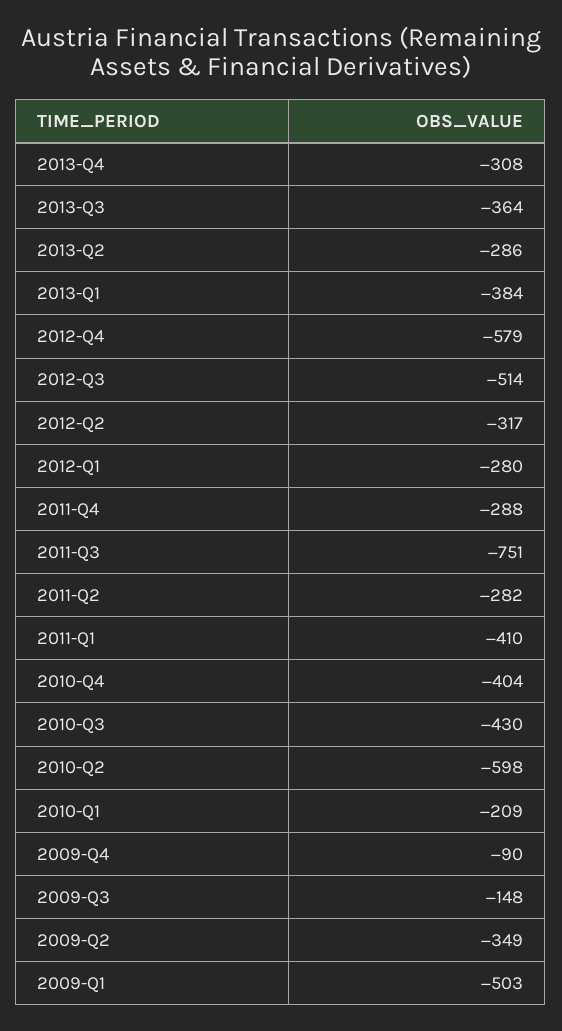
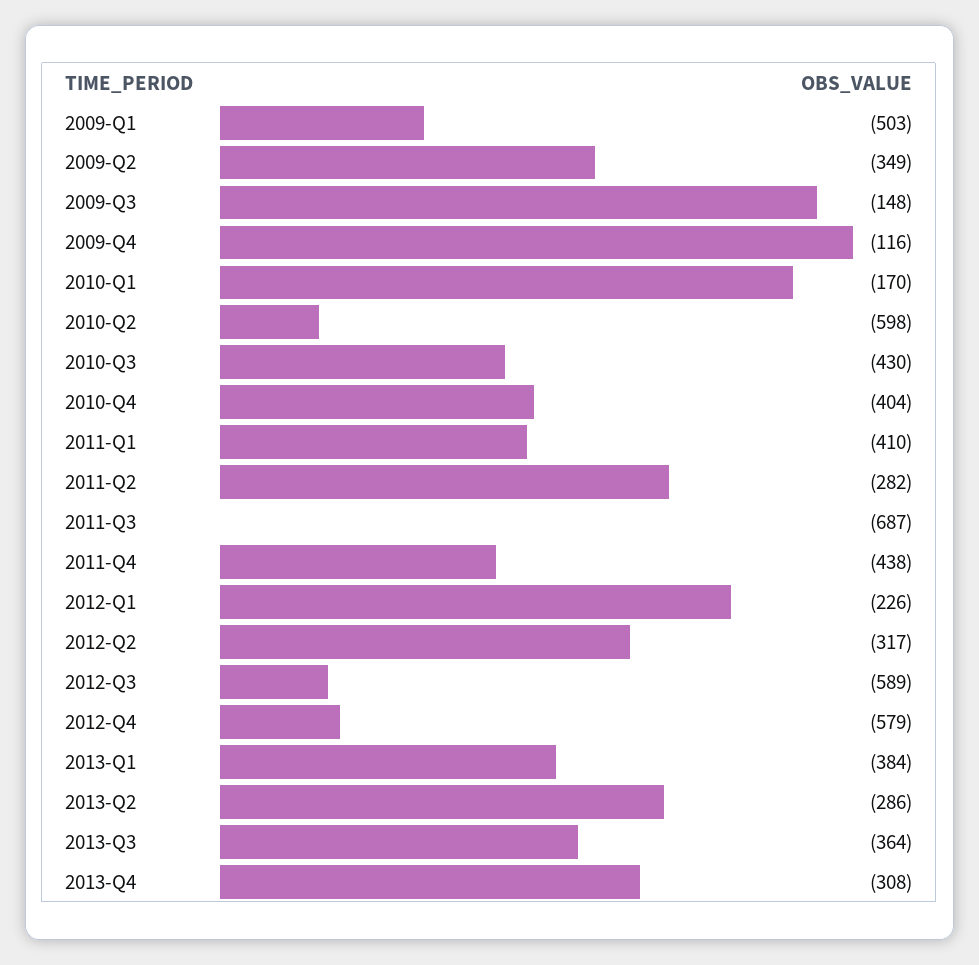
2012-Q3: -514 -> -589
2012-Q1: -280 -> -226
2011-Q4: -288 -> -438
2011-Q3: -751 -> -687
2010-Q1: -209 -> -170
2009-Q4: -90 -> -116

